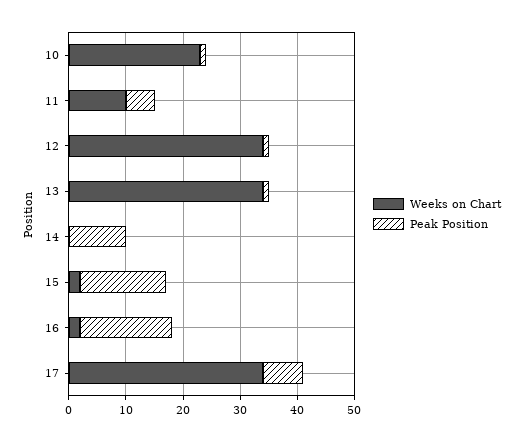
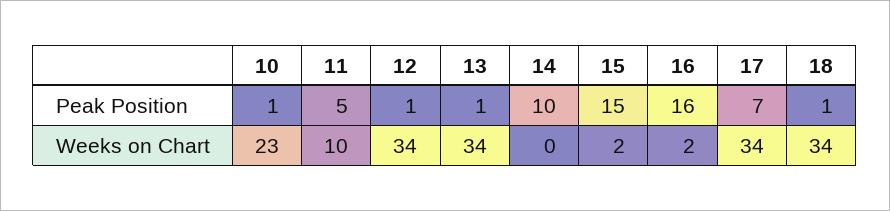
Peak Position, 18: none -> 1
Weeks on Chart, 18: none -> 34

